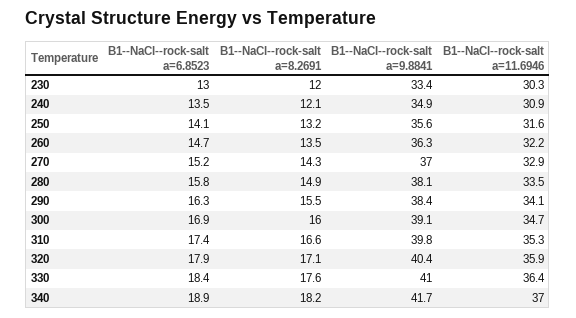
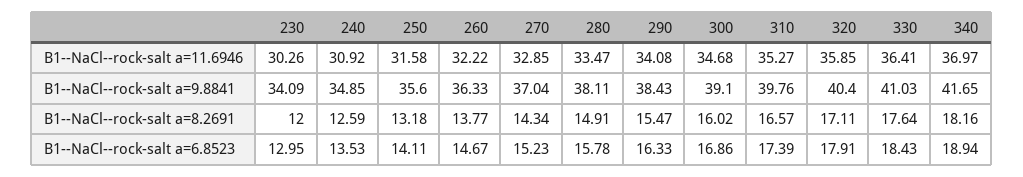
B1--NaCl--rock-salt a=9.8841, 230: 33.4 -> 34.09
B1--NaCl--rock-salt a=8.2691, 240: 12.1 -> 12.59
B1--NaCl--rock-salt a=8.2691, 260: 13.5 -> 13.77

